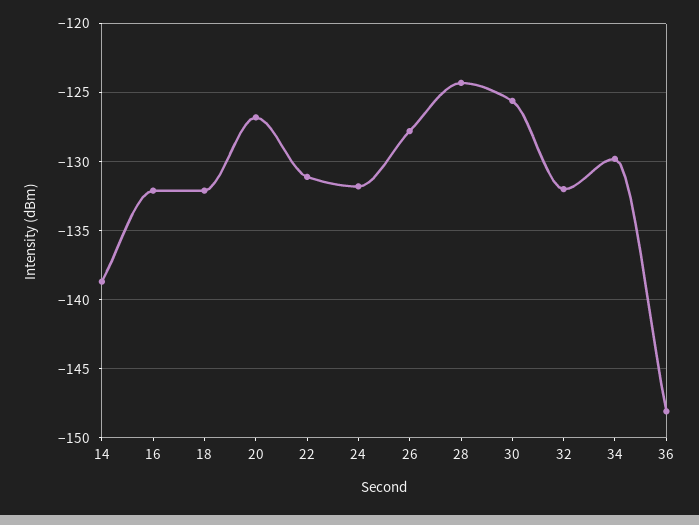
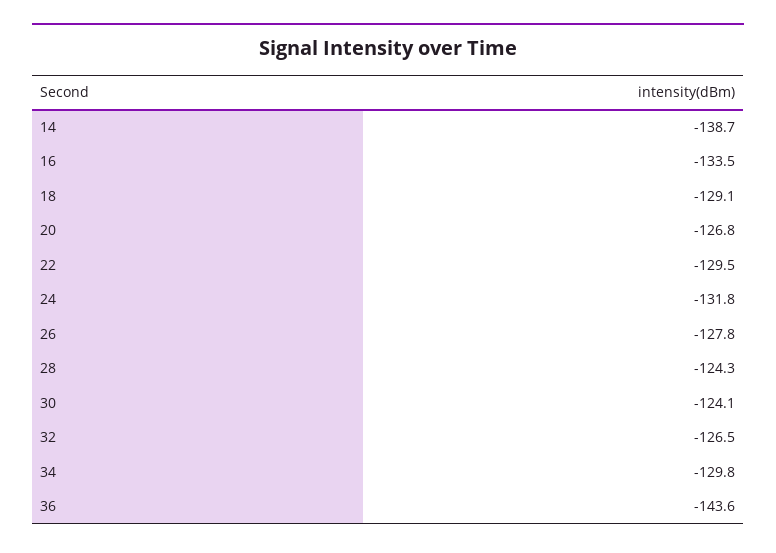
16: -132 -> -133.5
18: -132 -> -129.1
22: -131 -> -129.5
30: -125.5 -> -124.1
32: -132 -> -126.5
36: -148 -> -143.6

